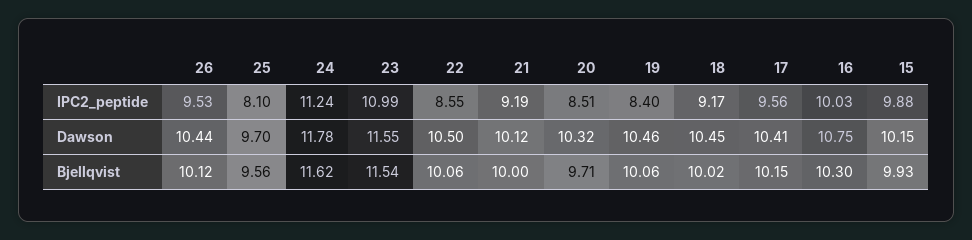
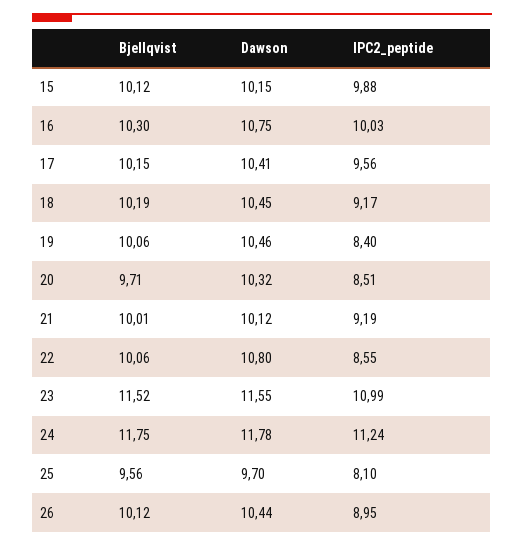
26, IPC2_peptide: 9.53 -> 8.95
22, Dawson: 10.5 -> 10.8
24, Bjellqvist: 11.62 -> 11.75
23, Bjellqvist: 11.54 -> 11.52
21, Bjellqvist: 10 -> 10.01
18, Bjellqvist: 10.02 -> 10.19
15, Bjellqvist: 9.93 -> 10.12

